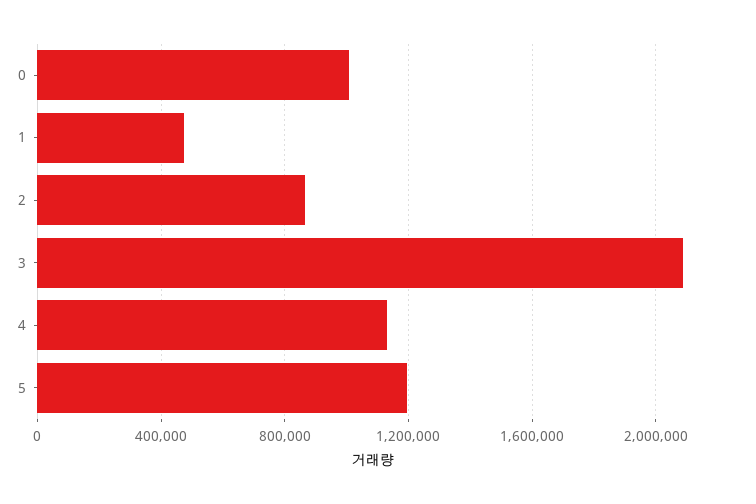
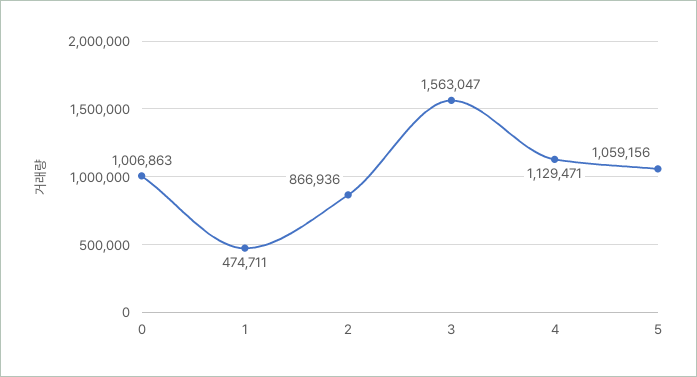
3: 2100000 -> 1563047
5: 1200000 -> 1059156

